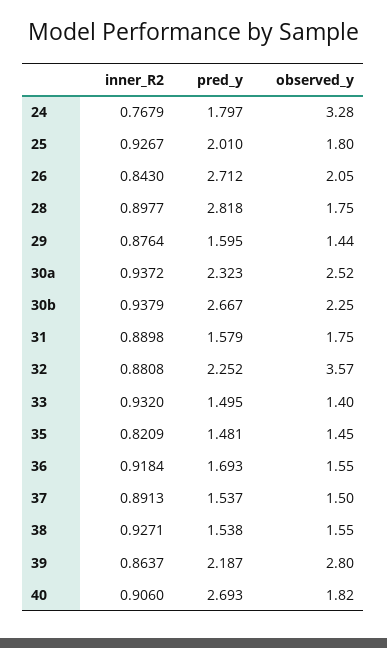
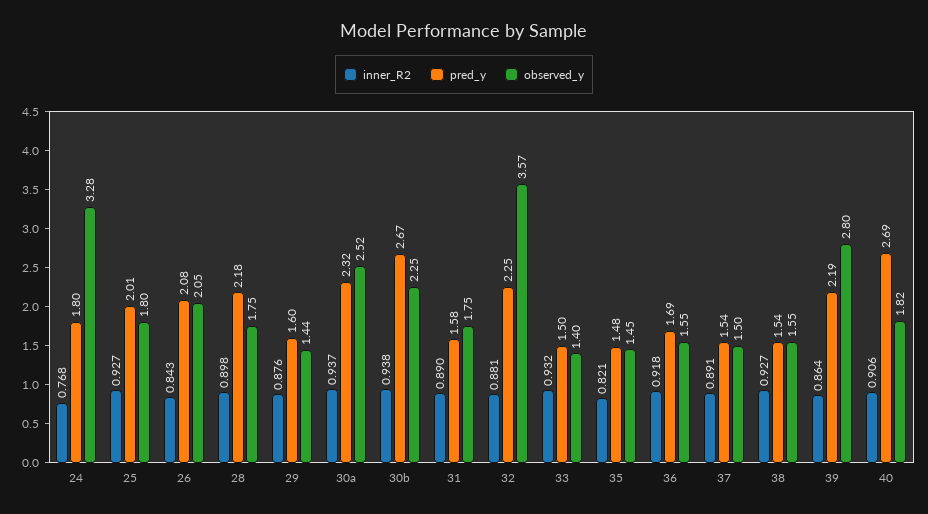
pred_y, 26: 2.712 -> 2.08
pred_y, 28: 2.818 -> 2.18

